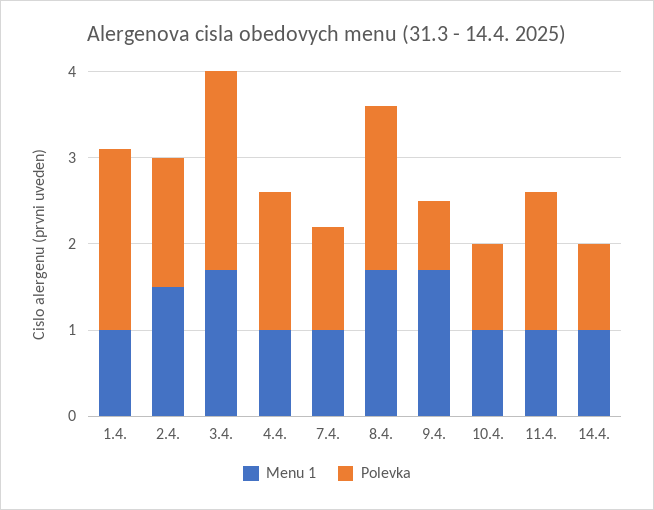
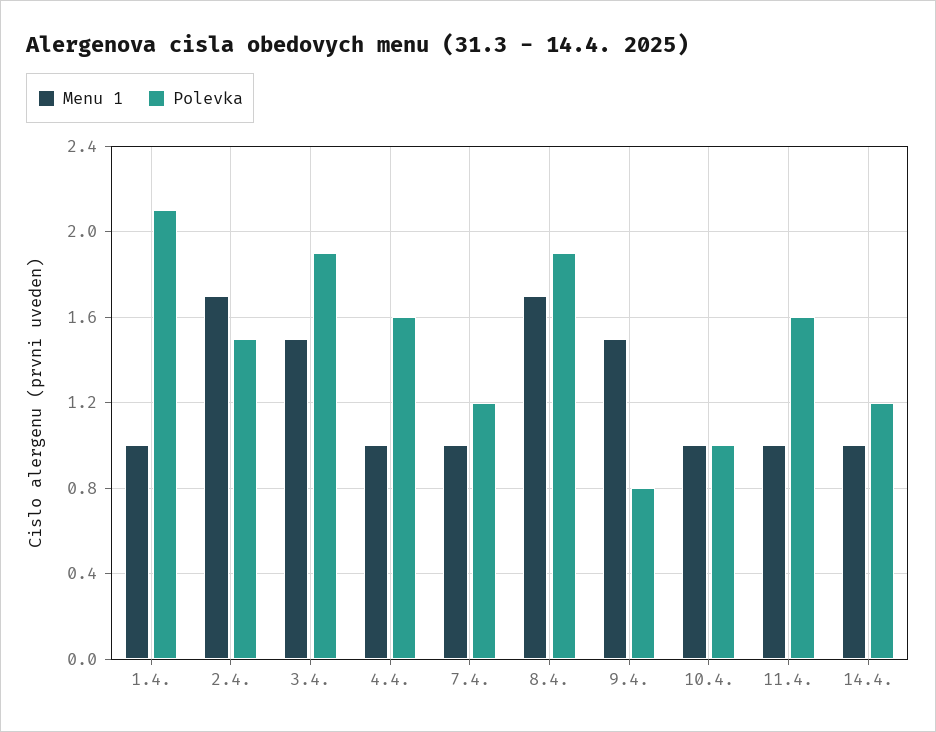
Menu 1, 2.4.: 1.5 -> 1.7
Menu 1, 3.4.: 1.7 -> 1.5
Polevka, 3.4.: 2.3 -> 1.9
Menu 1, 9.4.: 1.7 -> 1.5
Polevka, 14.4.: 1 -> 1.2

